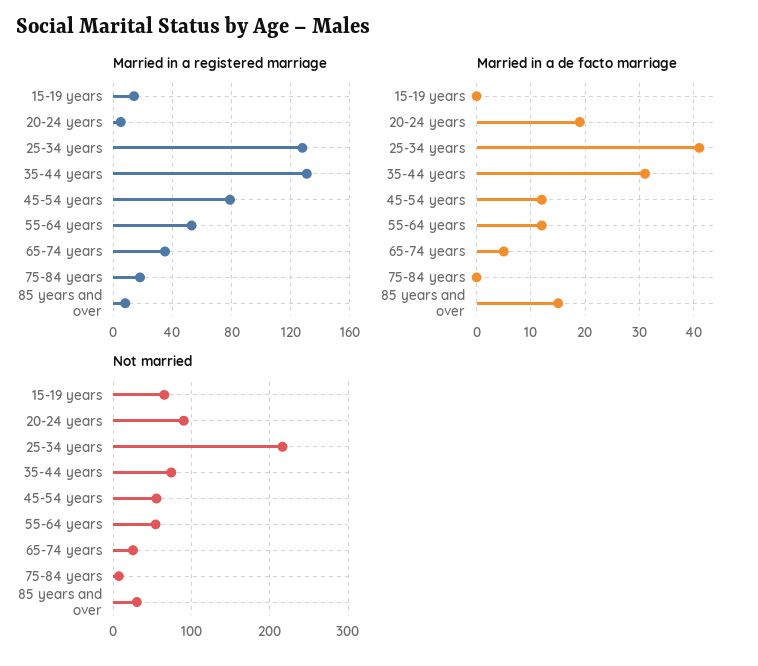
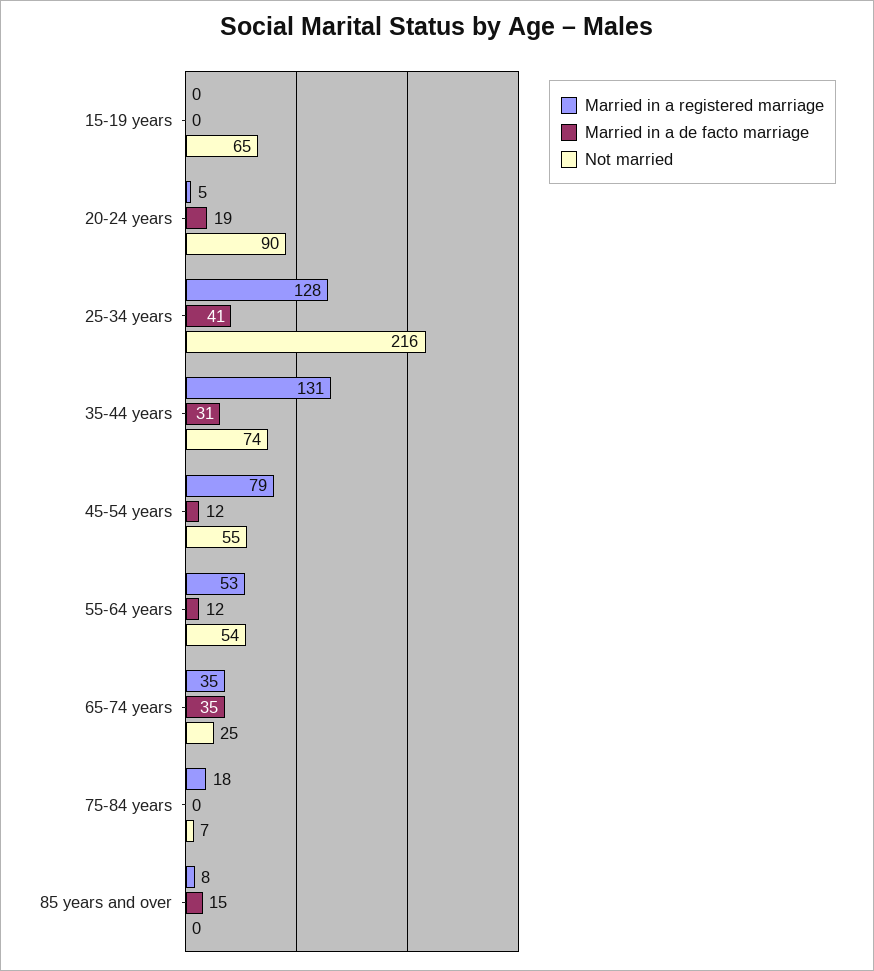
Married in a registered marriage, 15-19 years: 15 -> 0
Married in a de facto marriage, 65-74 years: 5 -> 35
Not married, 85 years and over: 30 -> 0

